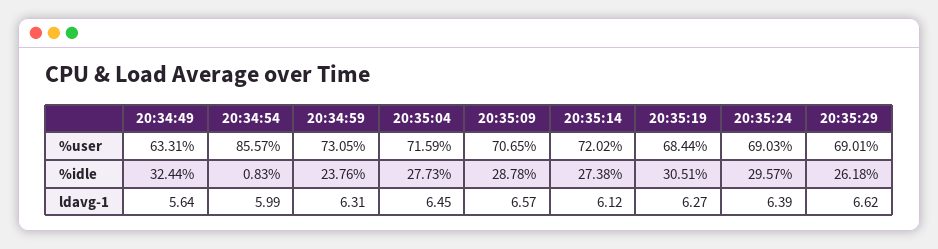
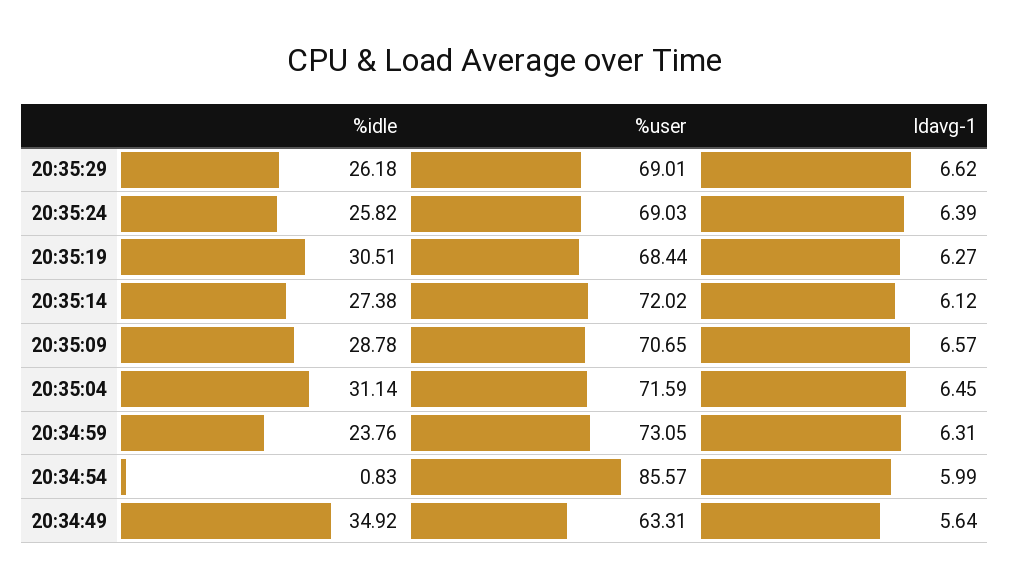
20:34:49, %idle: 32.44 -> 34.92
20:35:04, %idle: 27.73 -> 31.14
20:35:24, %idle: 29.57 -> 25.82

